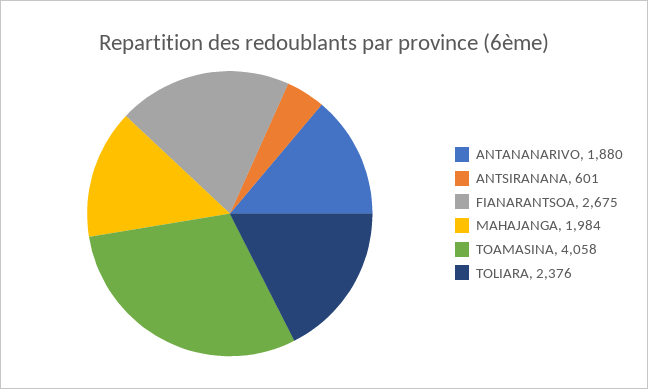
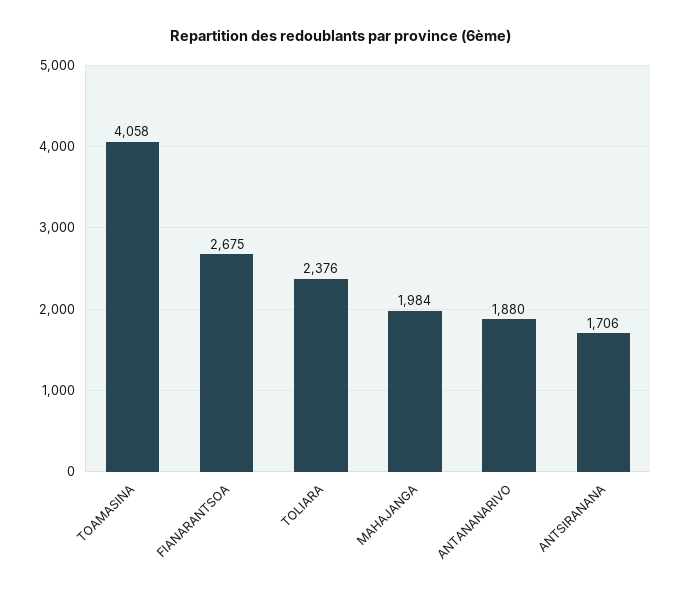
ANTSIRANANA: 601 -> 1706

